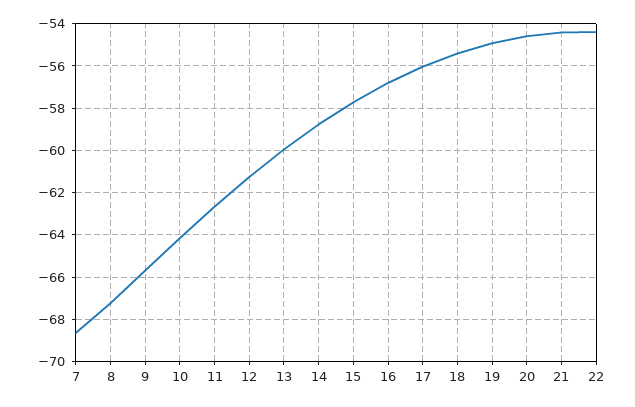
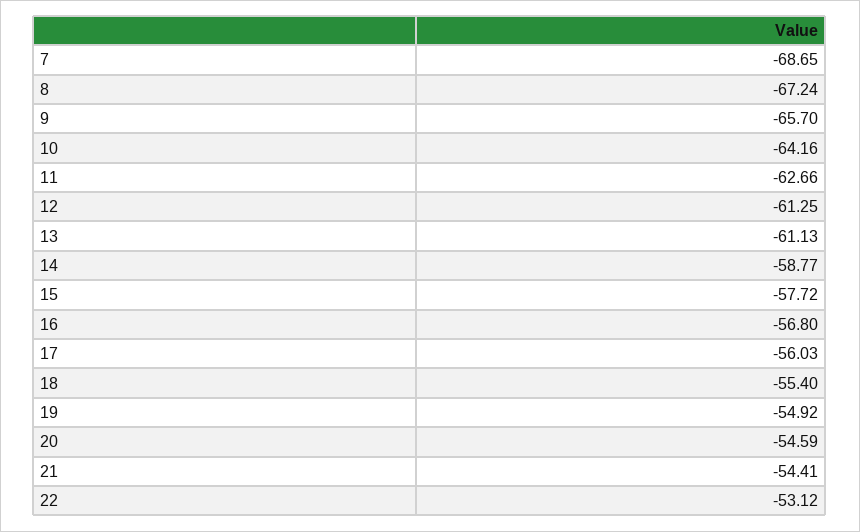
13: -60 -> -61.13
22: -54.5 -> -53.12

